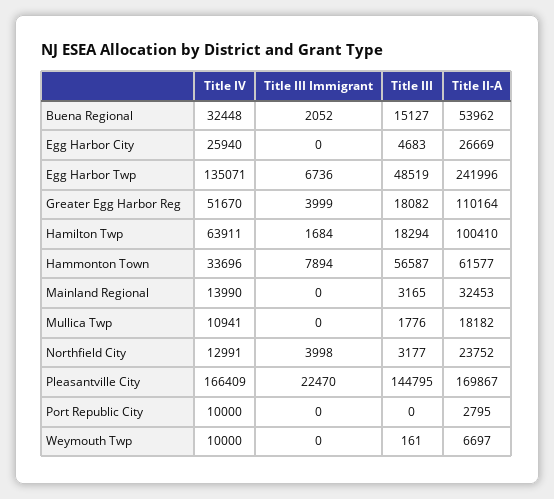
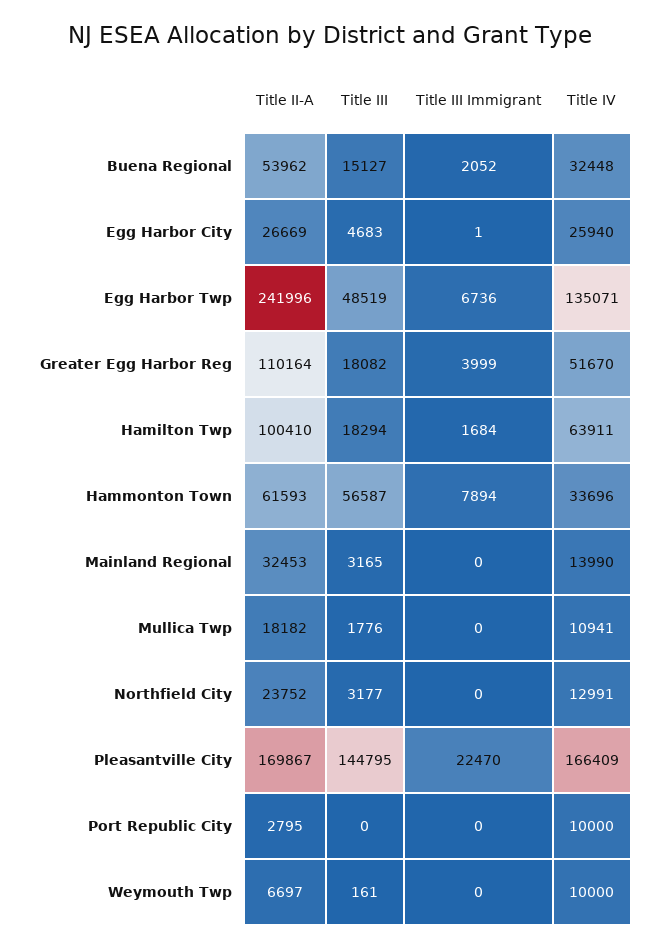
Title III Immigrant, Egg Harbor City: 0 -> 1
Title II-A, Hammonton Town: 61577 -> 61593
Title III Immigrant, Northfield City: 3998 -> 0

